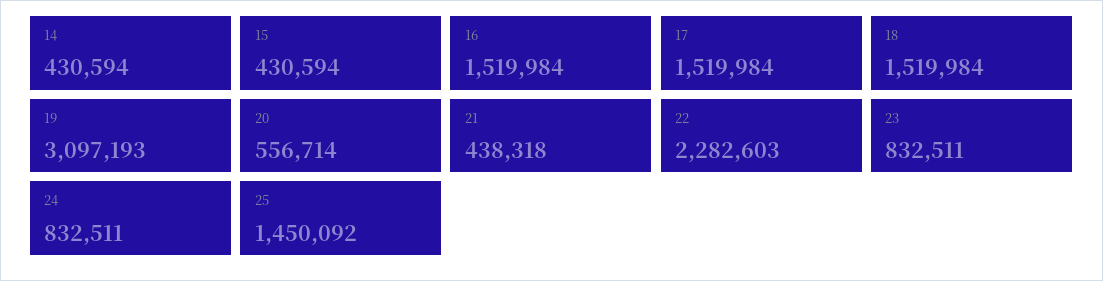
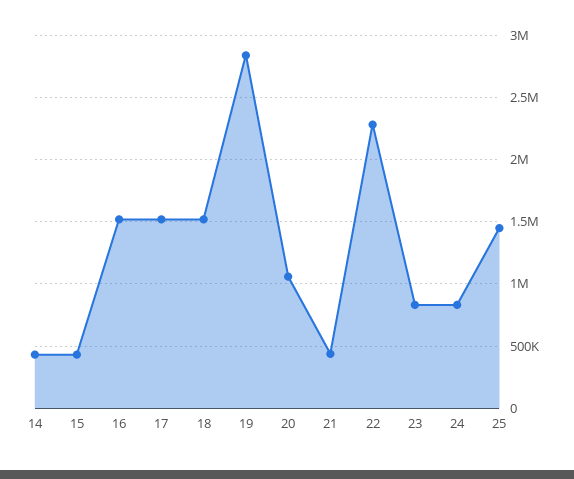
19: 3097193 -> 2850000
20: 556714 -> 1050000

